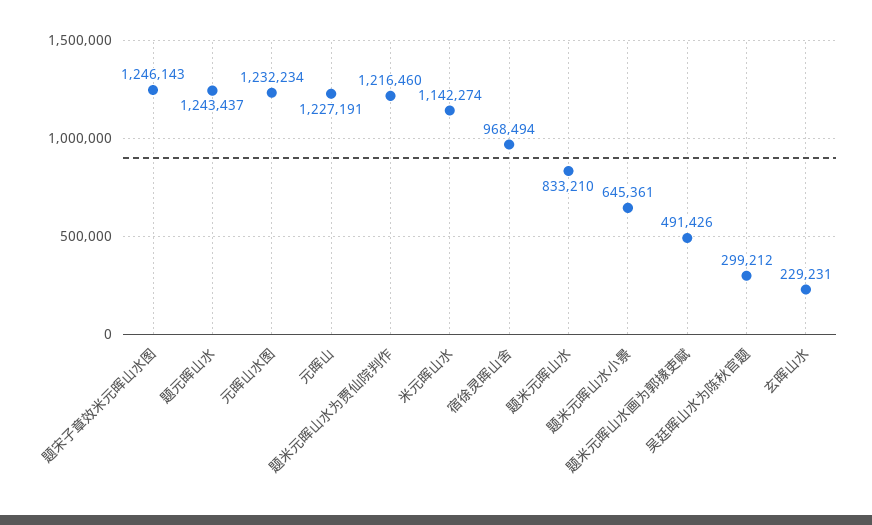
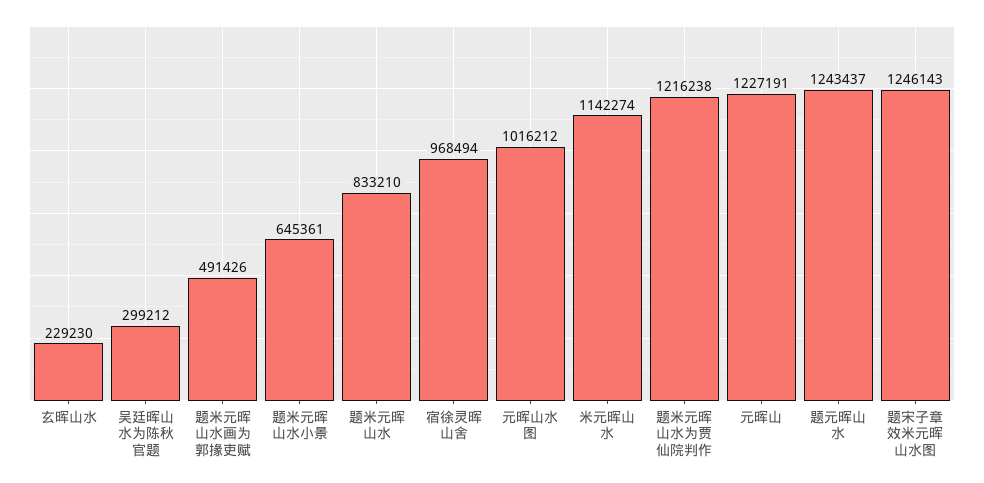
元晖山水图: 1232234 -> 1016212
题米元晖山水为贾仙院判作: 1216460 -> 1216238
玄晖山水: 229231 -> 229230

